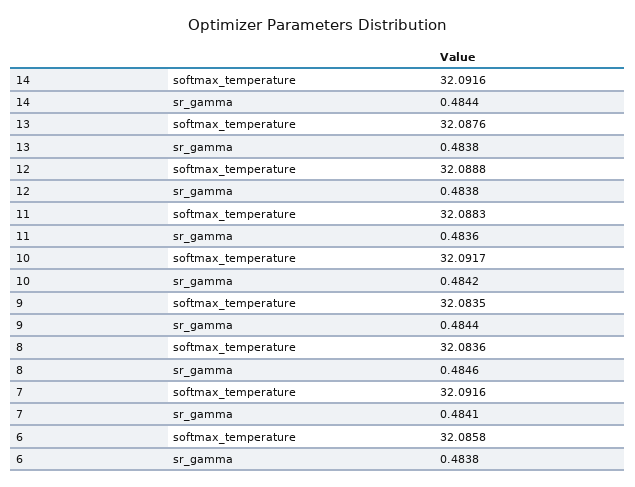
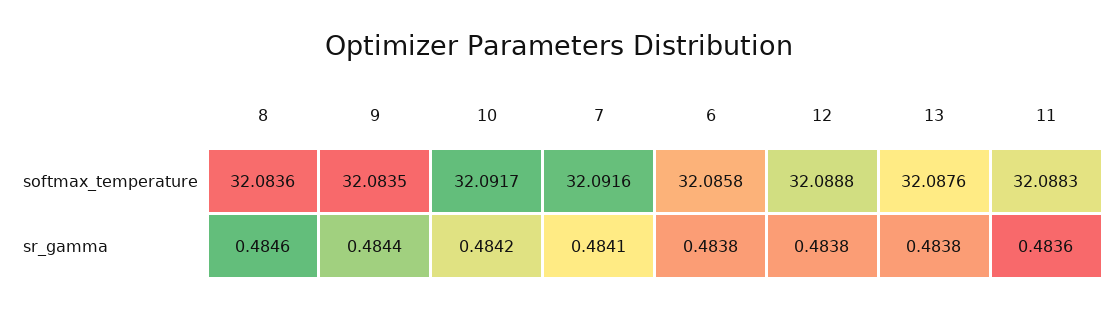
14, softmax_temperature: 32.0916 -> none
14, sr_gamma: 0.4844 -> none

